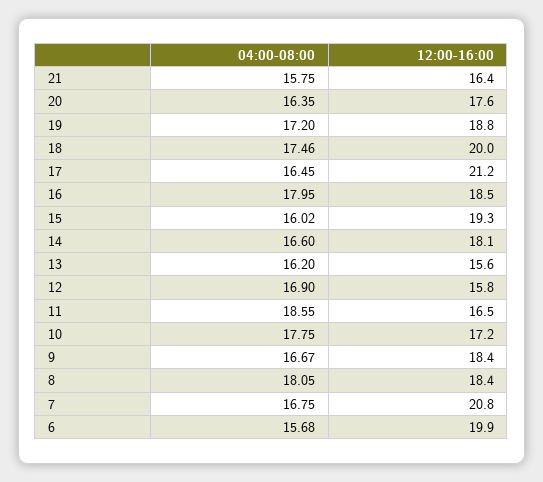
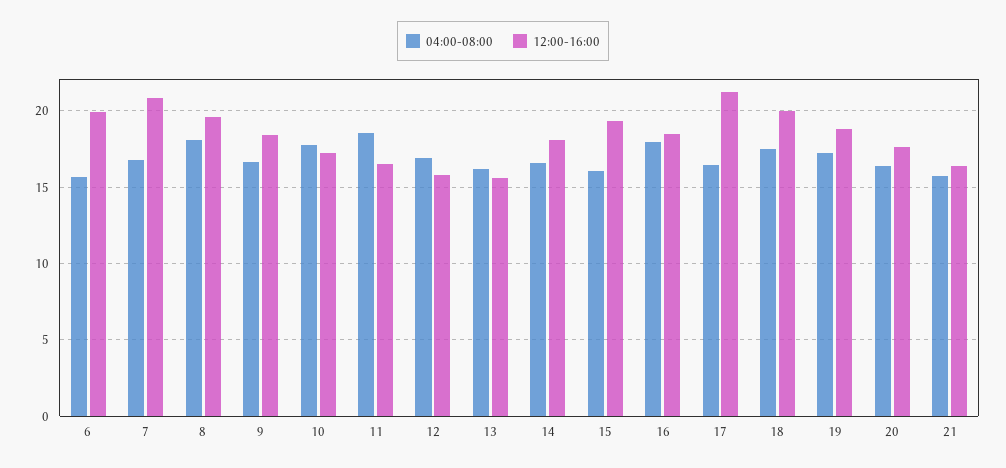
12:00-16:00, 8: 18.4 -> 19.5

